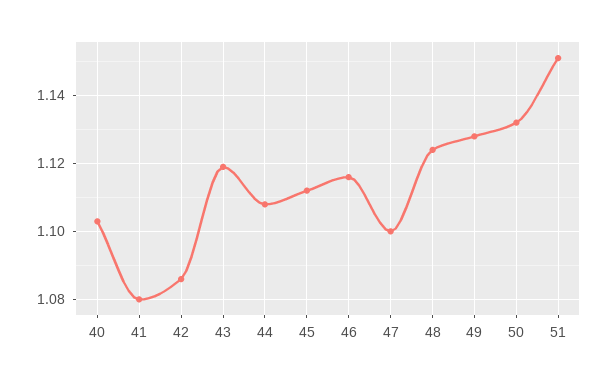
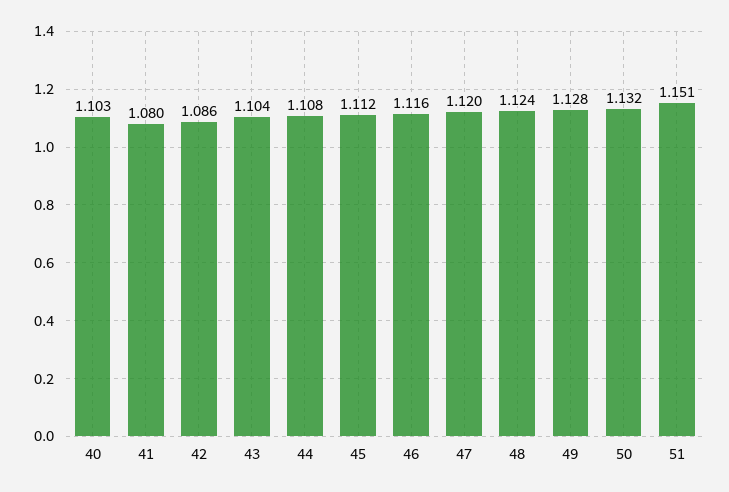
43: 1.12 -> 1.104
47: 1.1 -> 1.12

